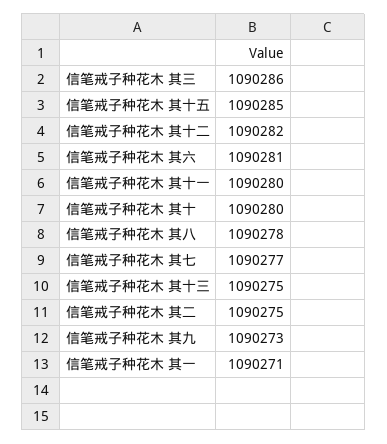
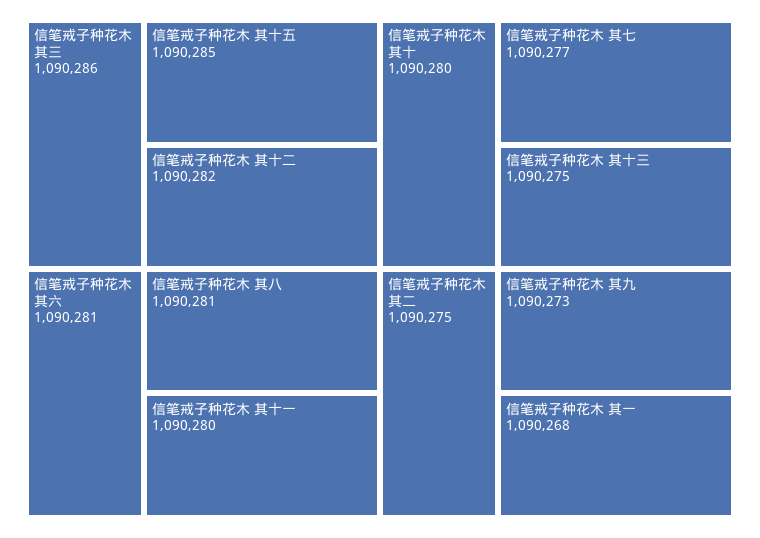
信笔戒子种花木 其八: 1090278 -> 1090281
信笔戒子种花木 其一: 1090271 -> 1090268

